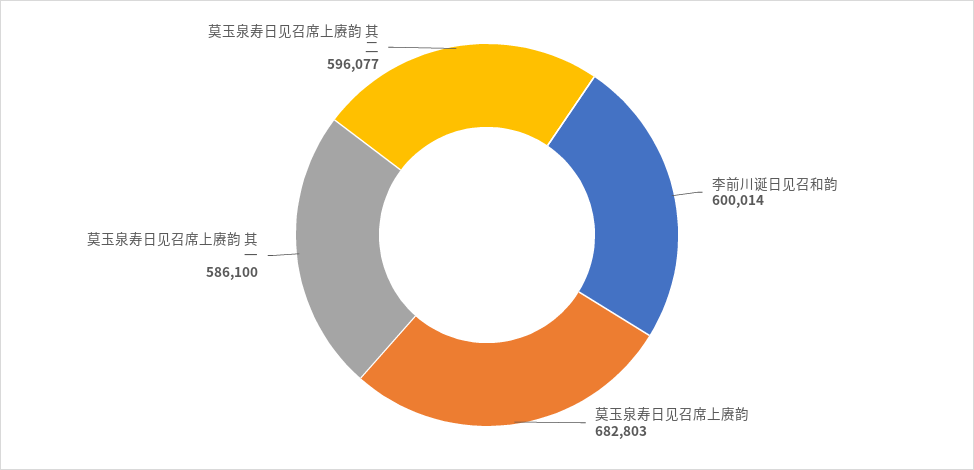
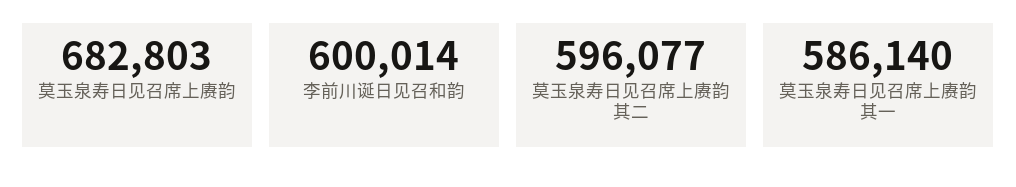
莫玉泉寿日见召席上赓韵 其一: 586100 -> 586140

